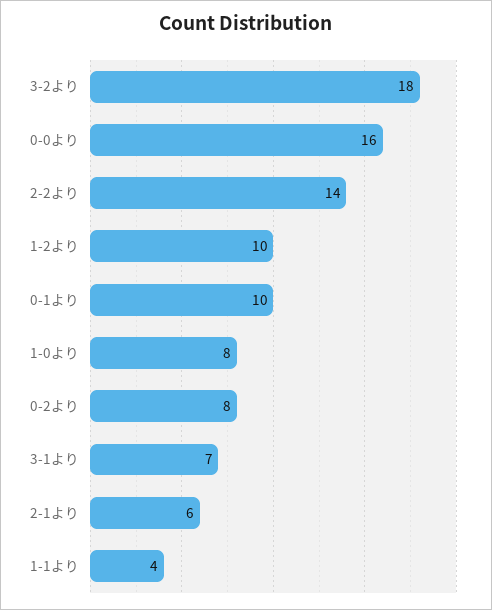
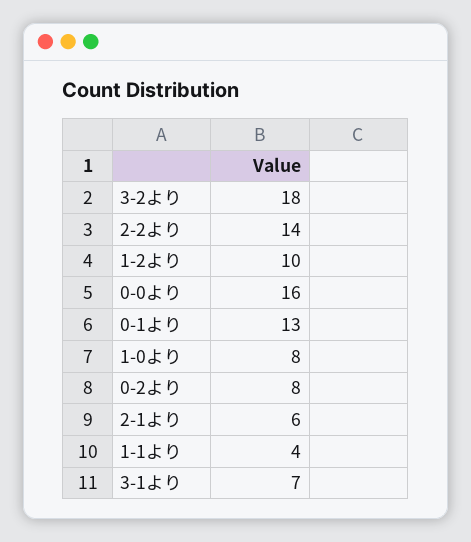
0-1より: 10 -> 13

